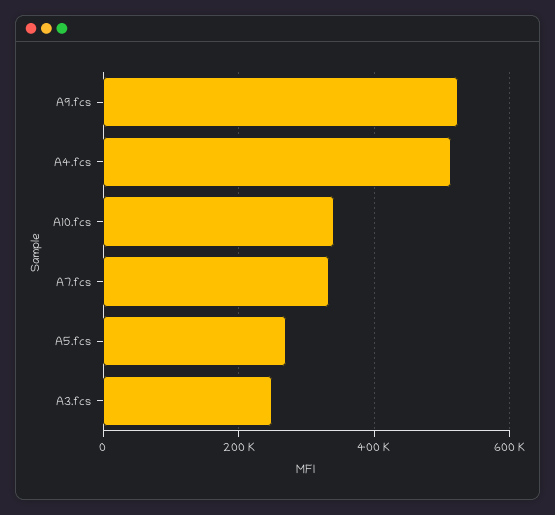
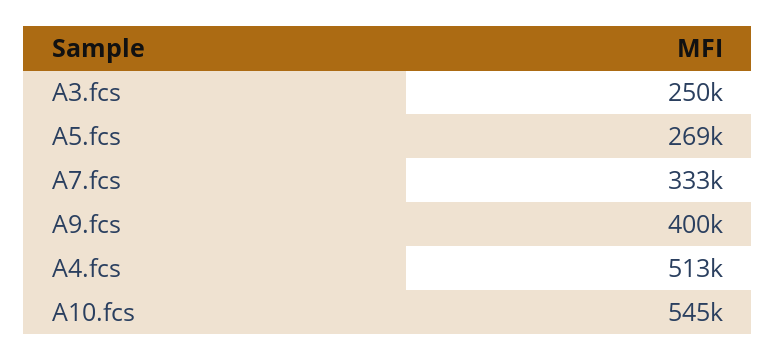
A9.fcs: 520000 -> 400000
A10.fcs: 340000 -> 545000

